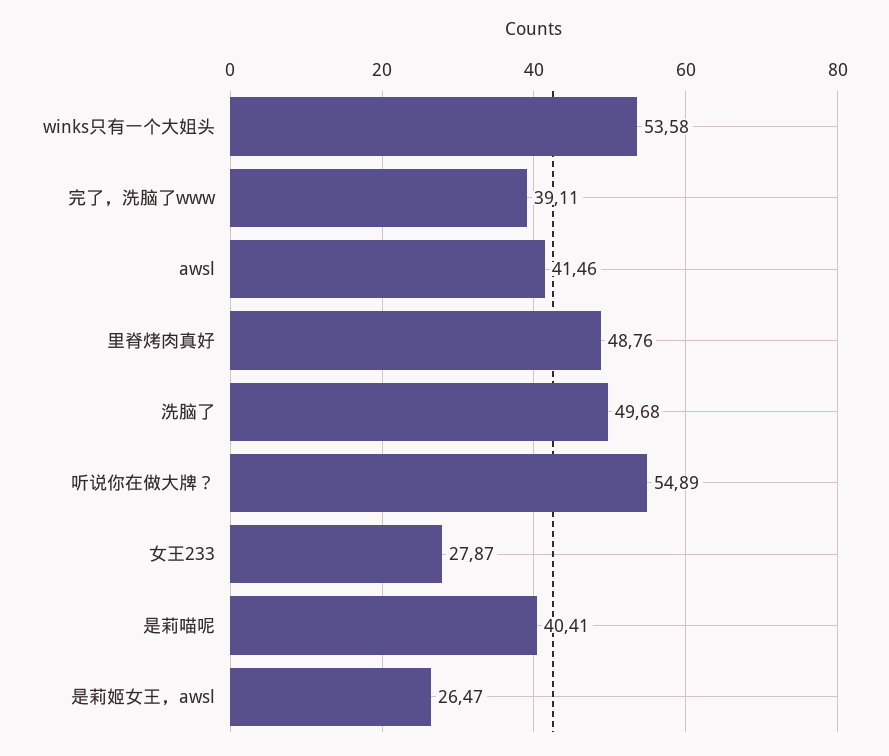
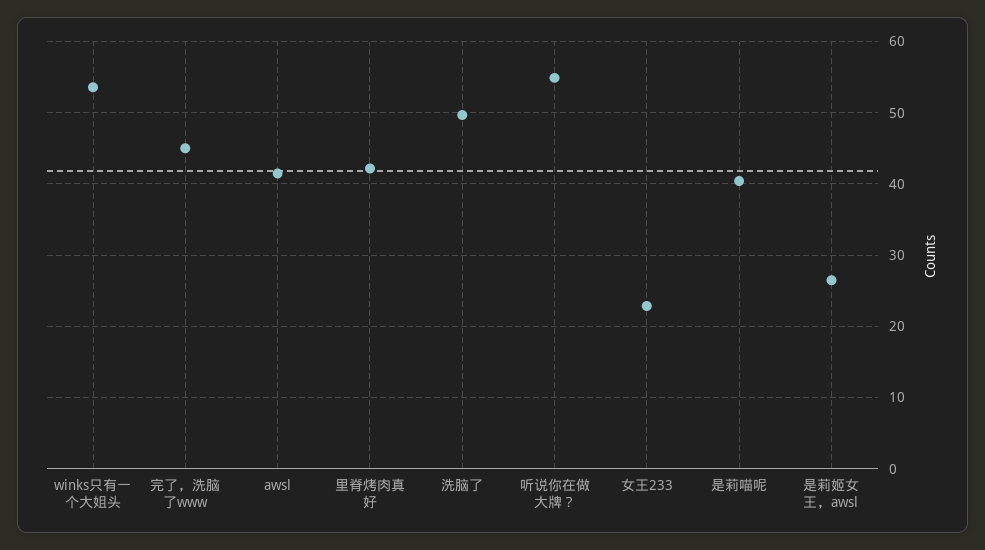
完了，洗脑了www: 39.11 -> 45
里脊烤肉真好: 48.76 -> 42
女王233: 27.87 -> 23

